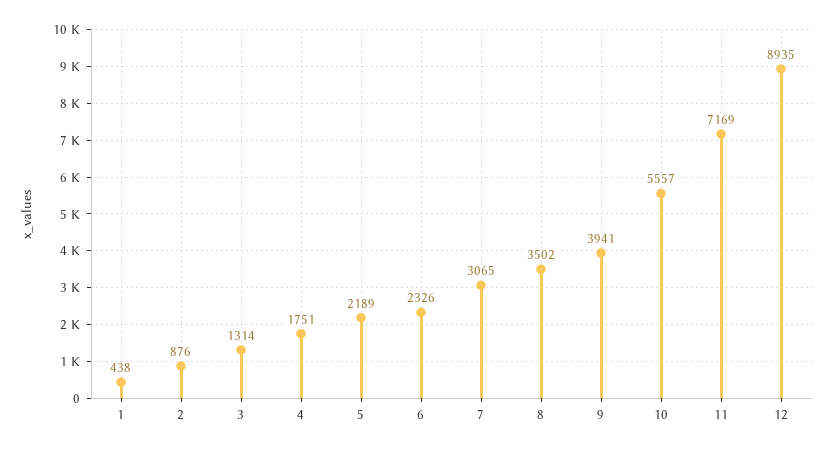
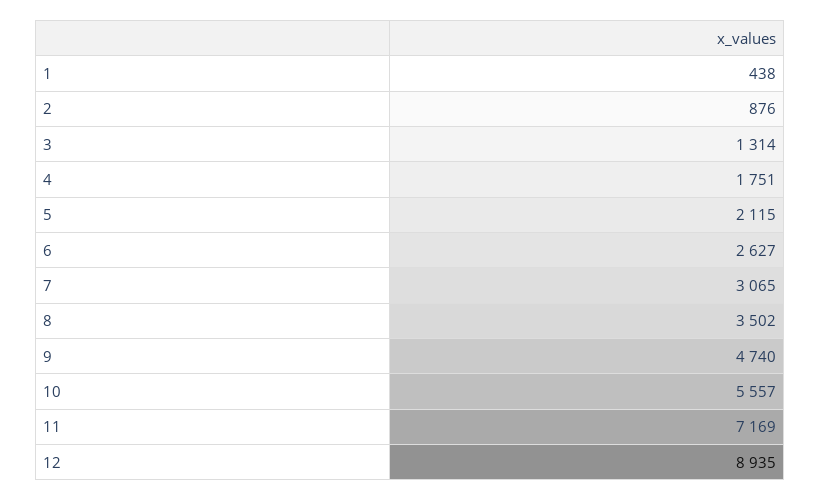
5: 2189 -> 2115
6: 2326 -> 2627
9: 3941 -> 4740

